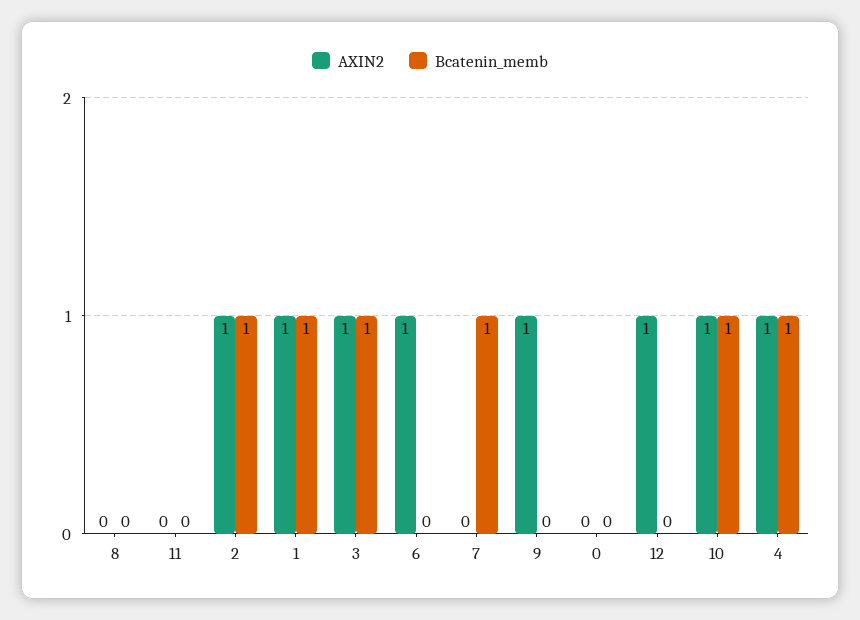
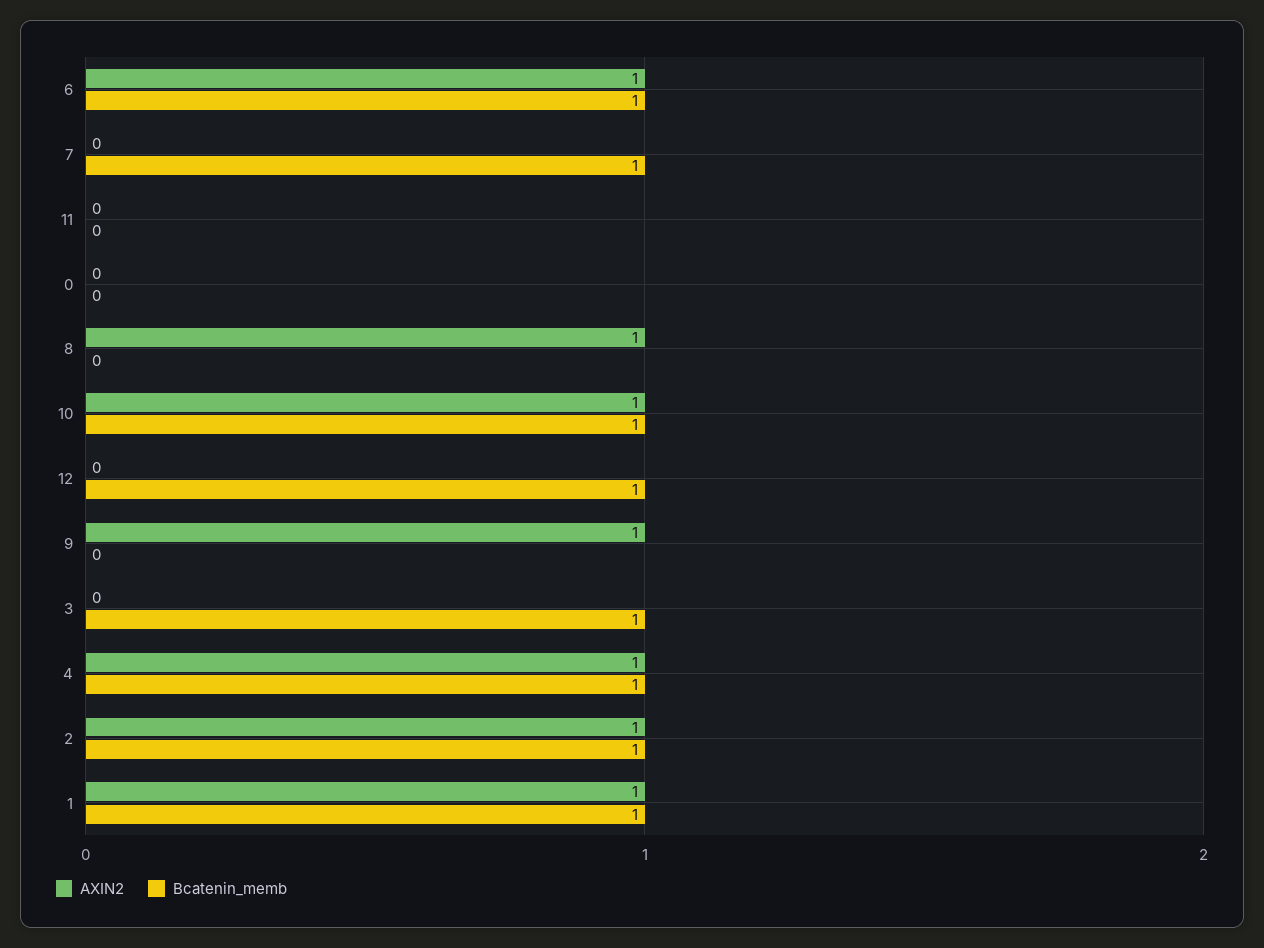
AXIN2, 8: 0 -> 1
AXIN2, 3: 1 -> 0
Bcatenin_memb, 6: 0 -> 1
AXIN2, 12: 1 -> 0
Bcatenin_memb, 12: 0 -> 1

